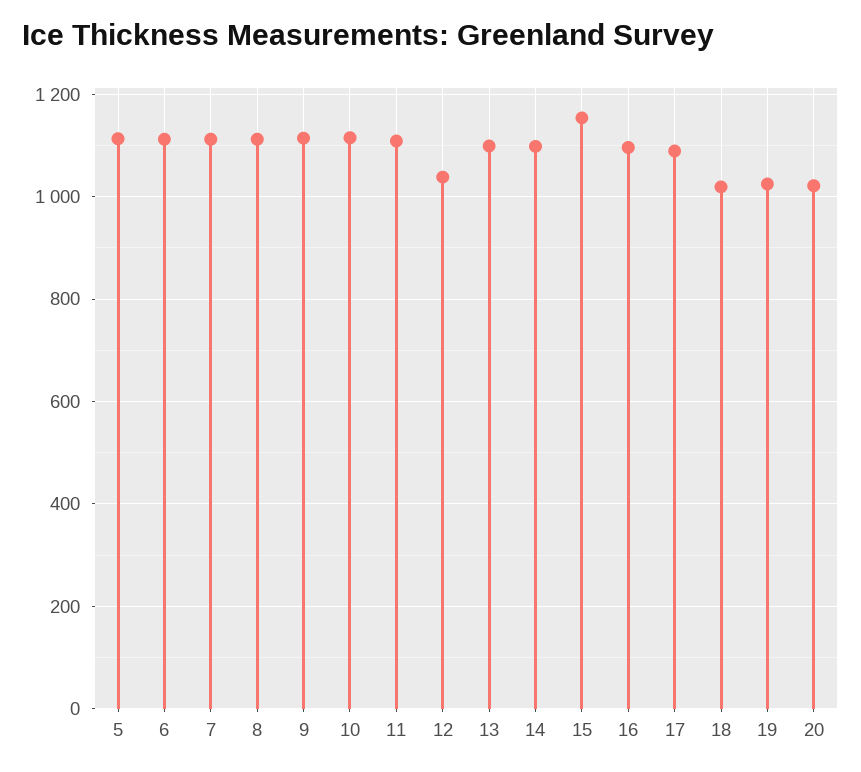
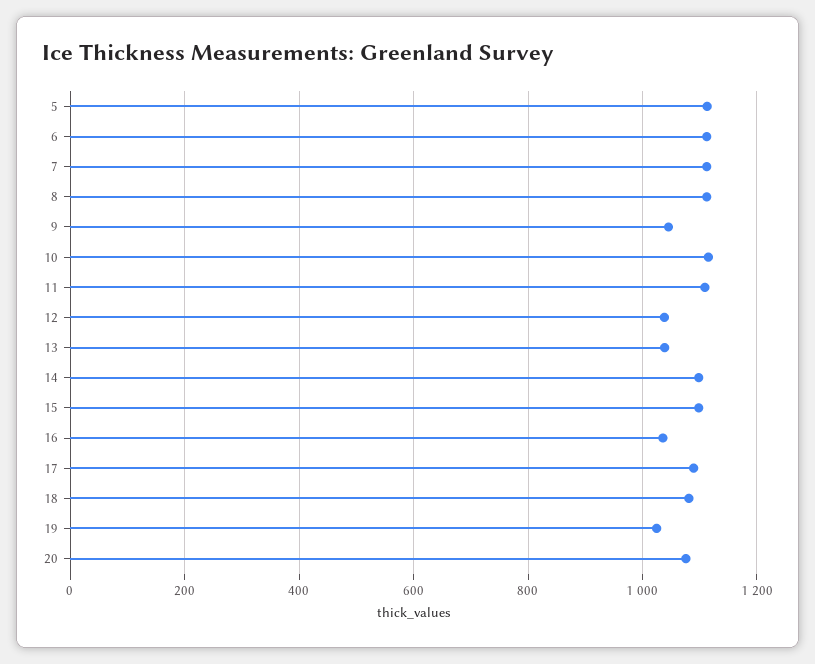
9: 1120 -> 1040
13: 1100 -> 1040
15: 1160 -> 1100
16: 1100 -> 1040
18: 1020 -> 1080
20: 1020 -> 1080

